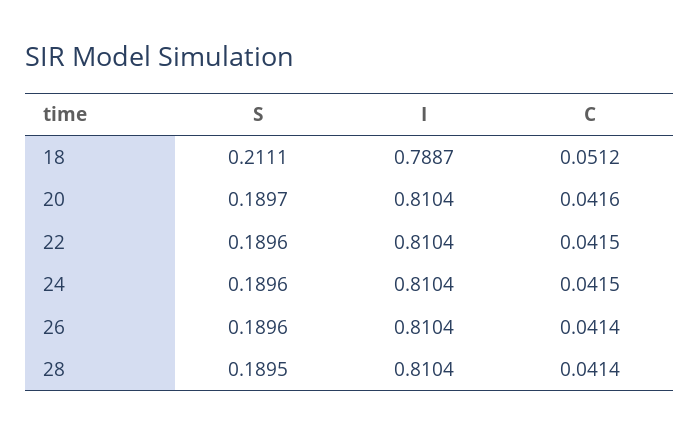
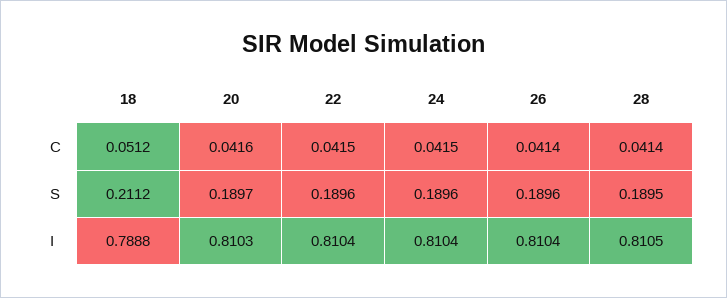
S, 18: 0.2111 -> 0.2112
I, 18: 0.7887 -> 0.7888
I, 20: 0.8104 -> 0.8103
I, 28: 0.8104 -> 0.8105

